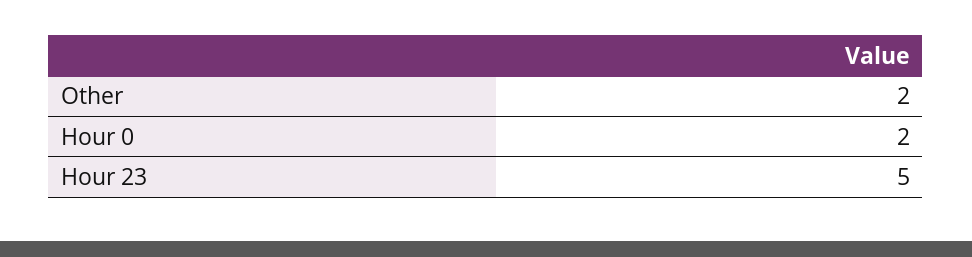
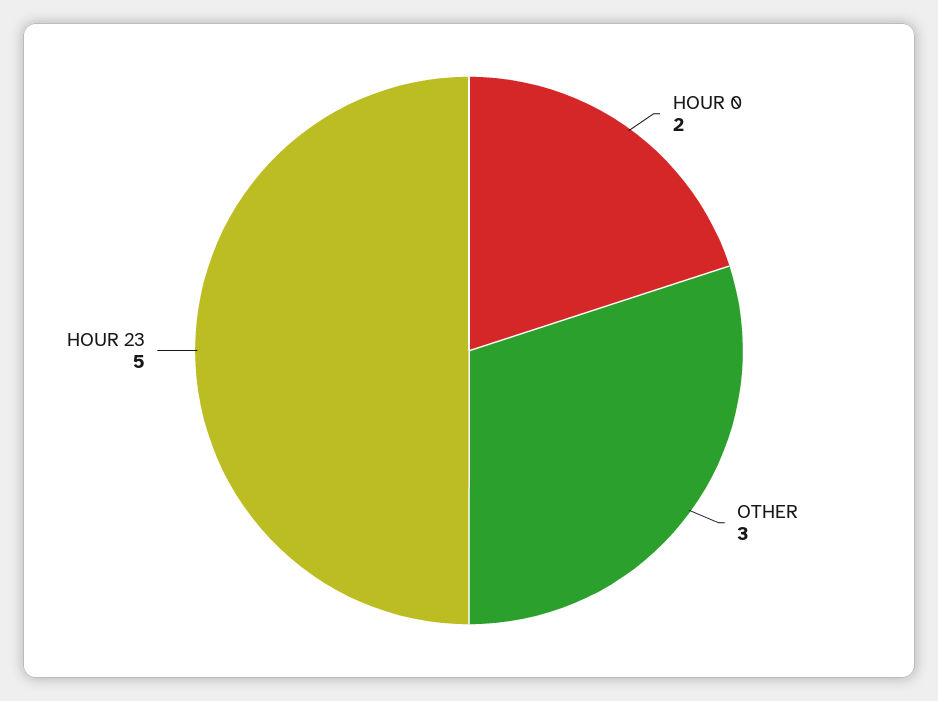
Other: 2 -> 3

